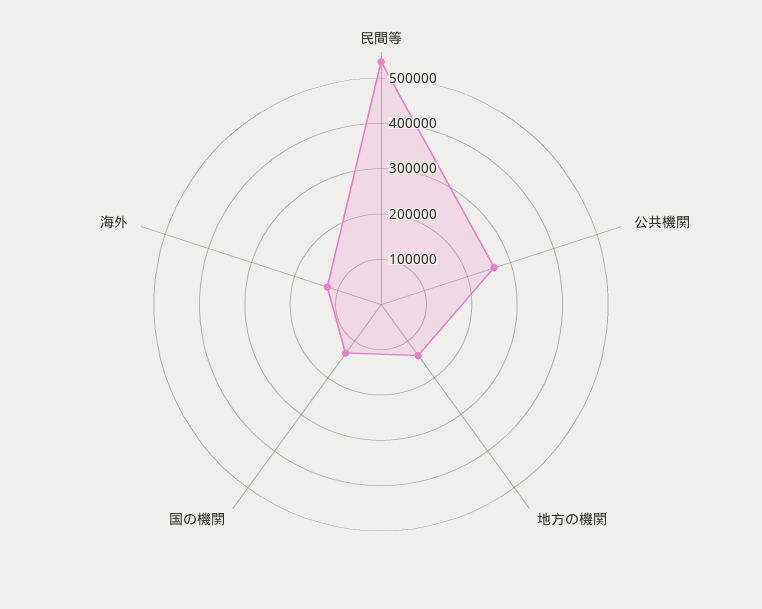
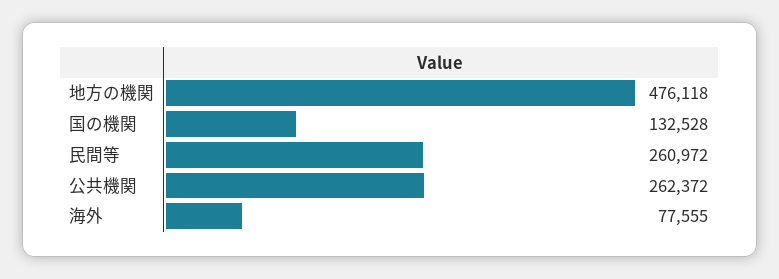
民間等: 540000 -> 260972
地方の機関: 140000 -> 476118
海外: 120000 -> 77555

